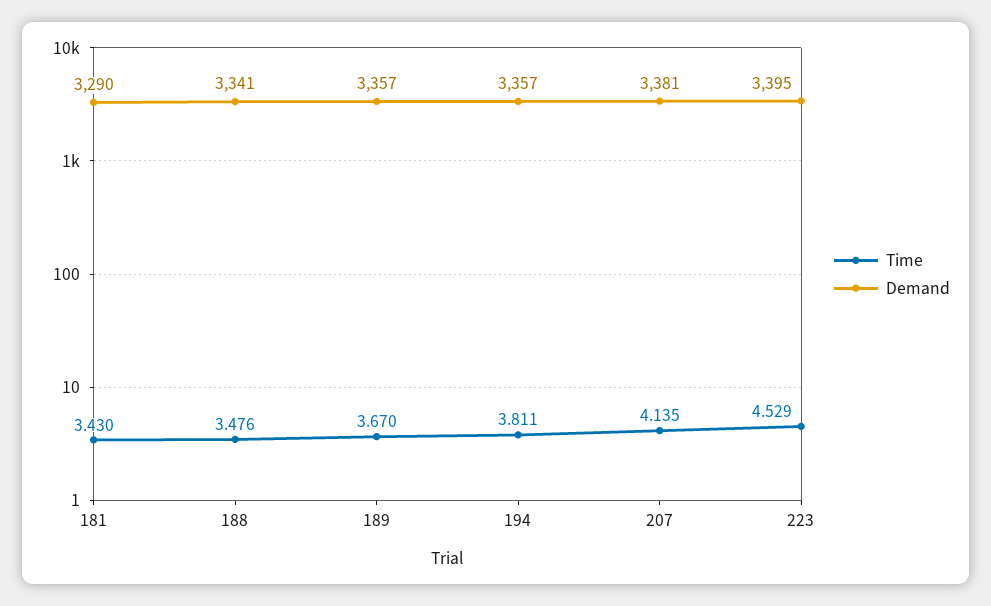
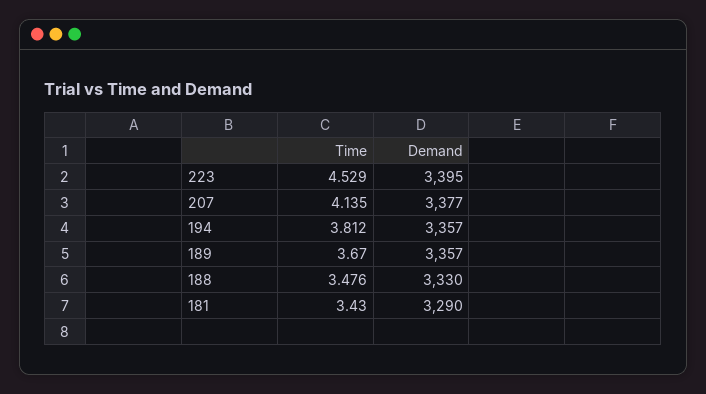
Demand, 188: 3341 -> 3330
Time, 194: 3.811 -> 3.812
Demand, 207: 3381 -> 3377

